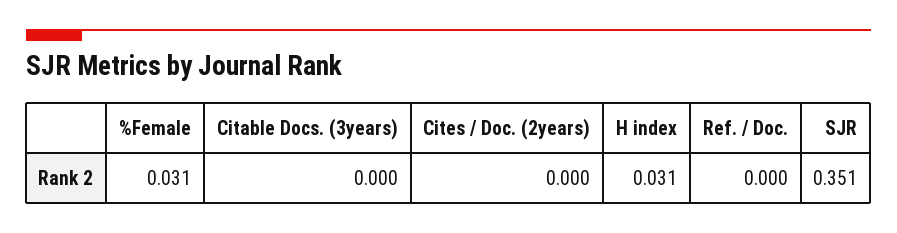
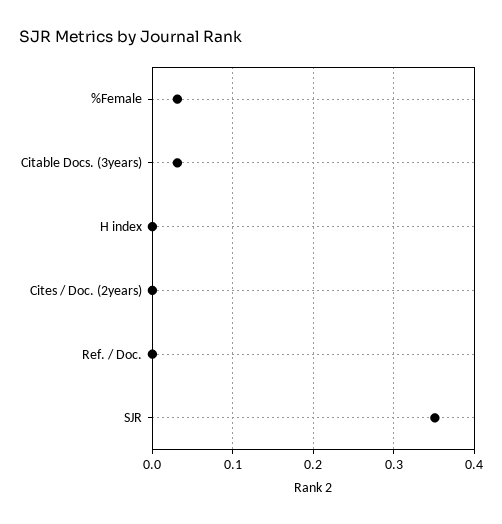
Citable Docs. (3years): 0 -> 0.03
H index: 0.031 -> 0

